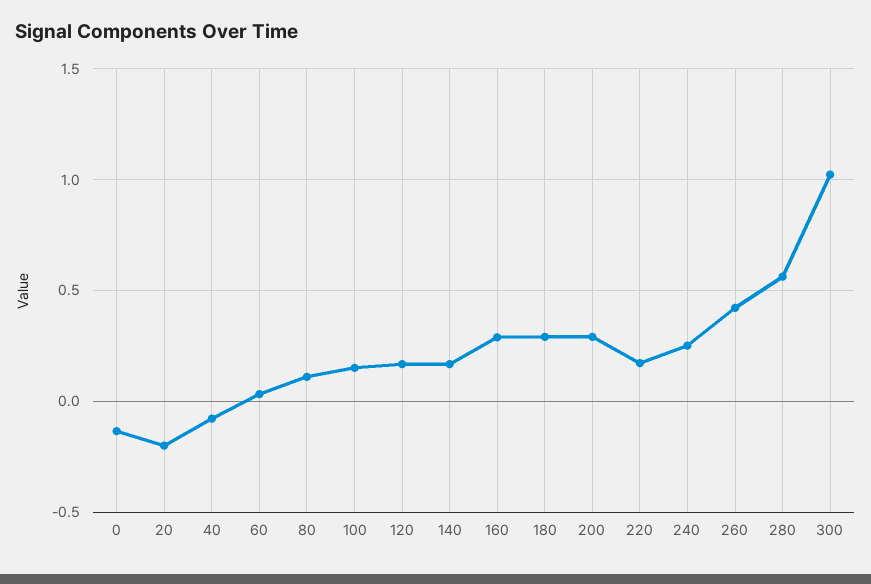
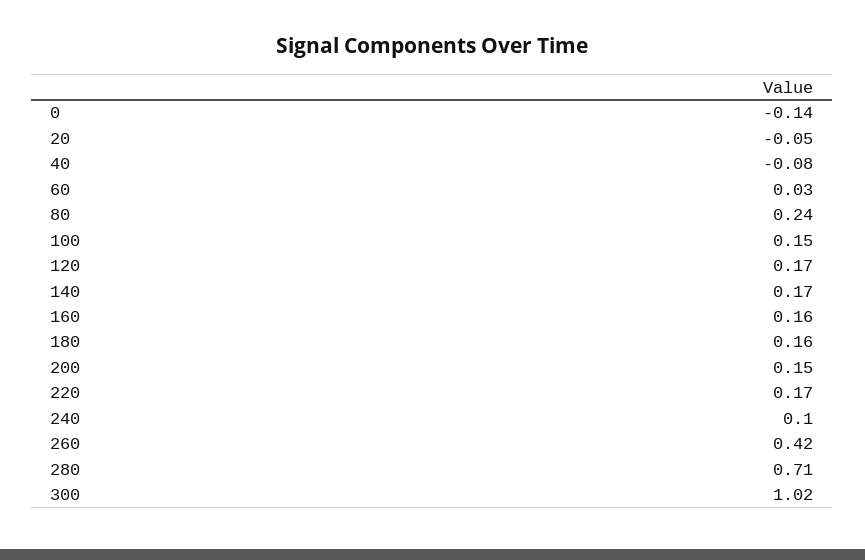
20: -0.2 -> -0.05
80: 0.1 -> 0.24
160: 0.3 -> 0.16
180: 0.3 -> 0.16
200: 0.3 -> 0.15
240: 0.25 -> 0.1
280: 0.55 -> 0.71

